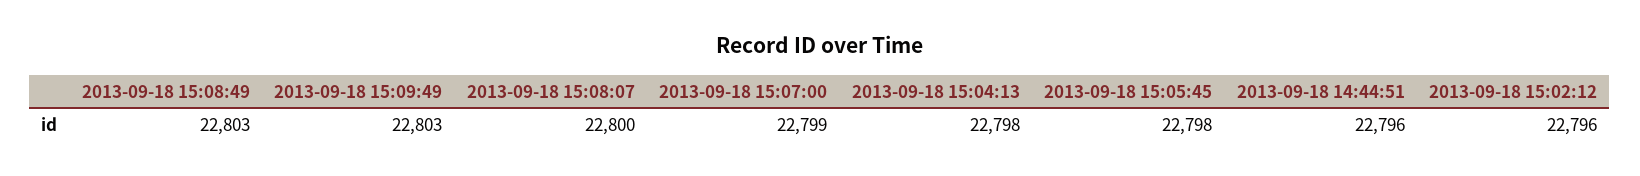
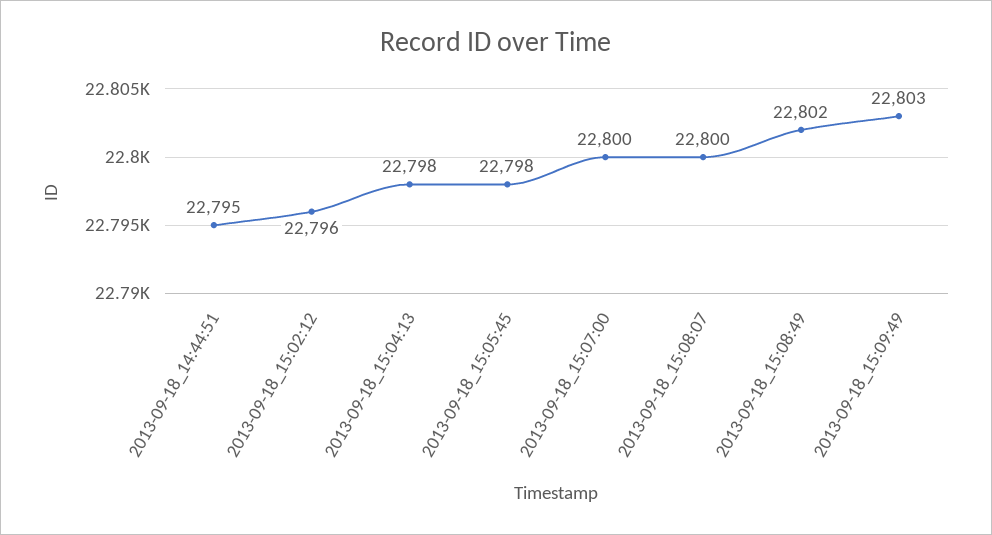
2013-09-18 15:08:49: 22803 -> 22802
2013-09-18 15:07:00: 22799 -> 22800
2013-09-18 14:44:51: 22796 -> 22795

